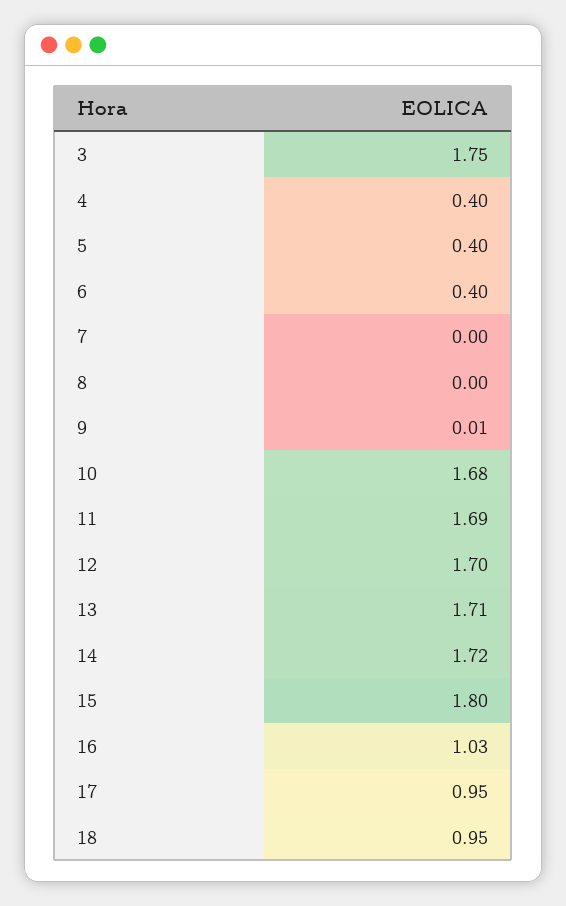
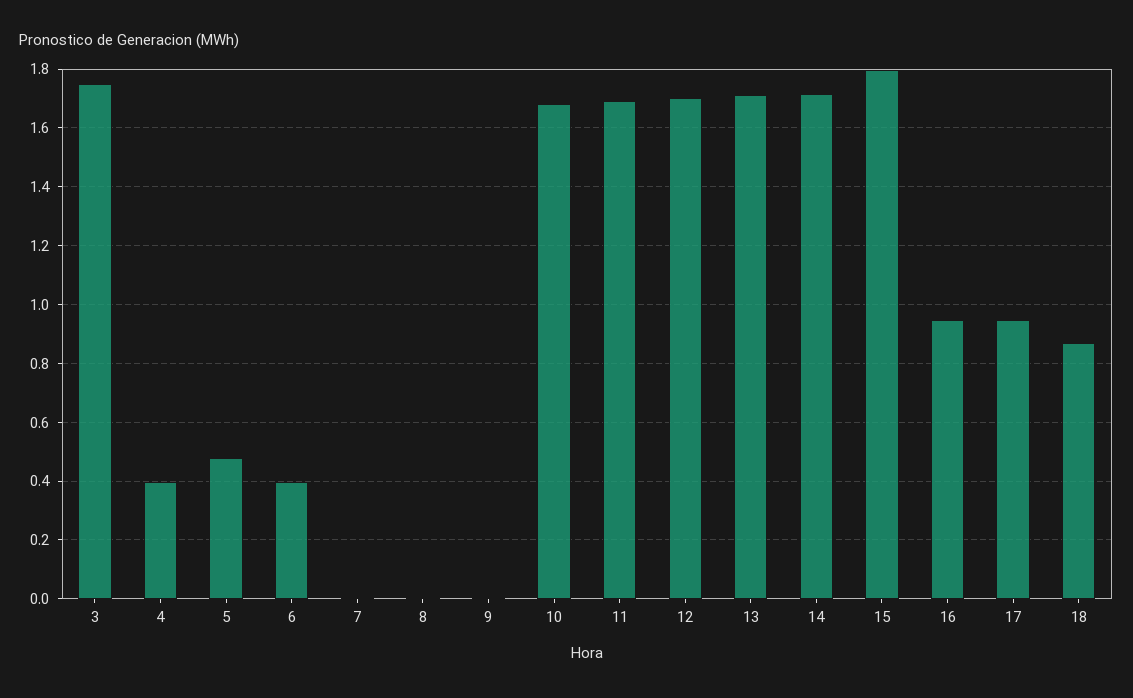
5: 0.4 -> 0.475
16: 1.03 -> 0.95
18: 0.95 -> 0.875

